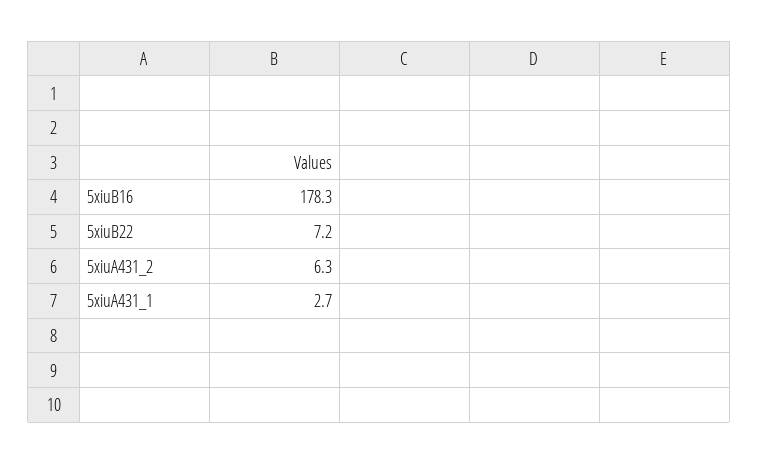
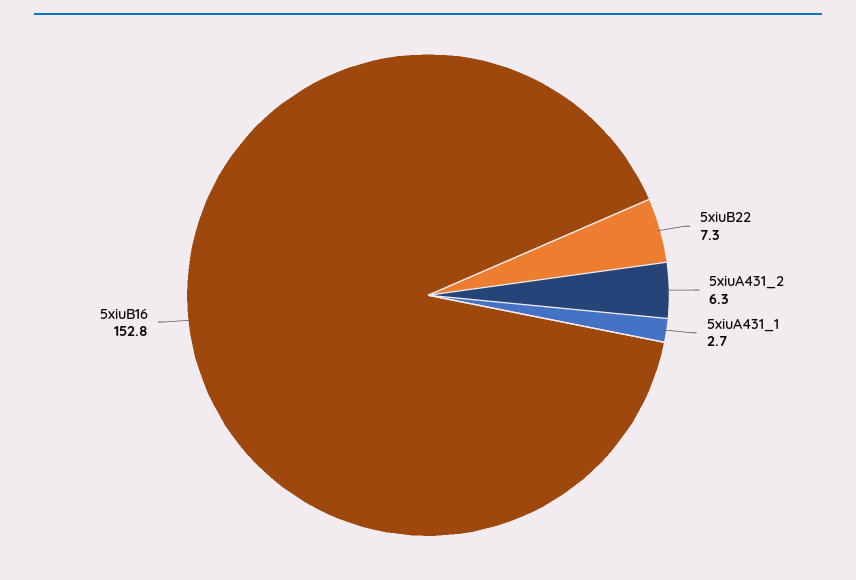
5xiuB16: 178.3 -> 152.8
5xiuB22: 7.2 -> 7.3

